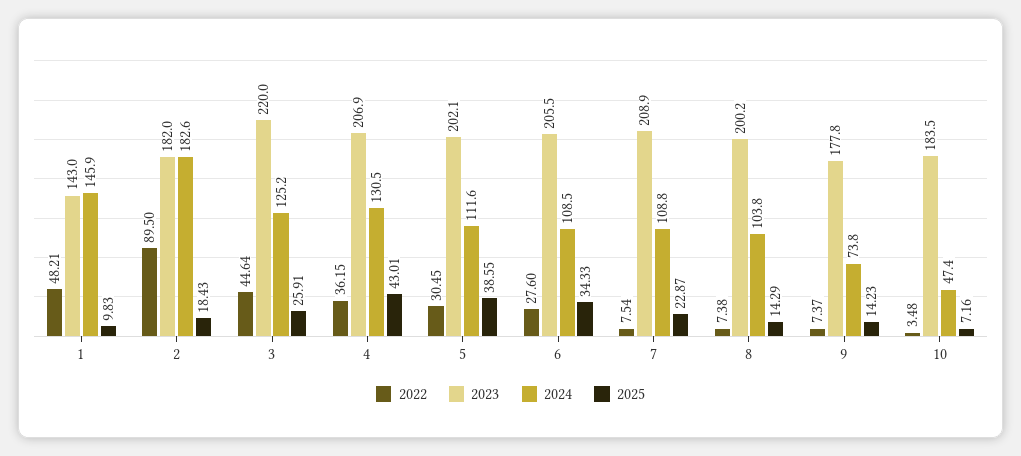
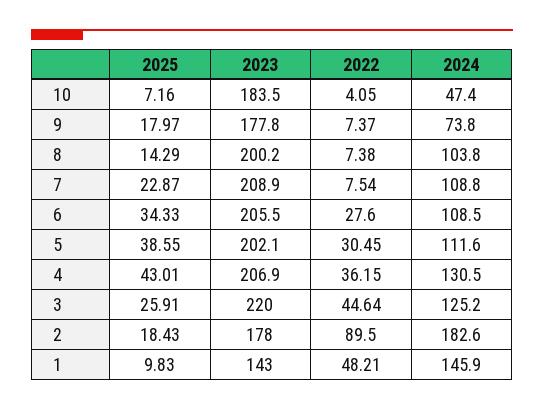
2023, 2: 182 -> 178
2025, 9: 14.23 -> 17.97
2022, 10: 3.48 -> 4.05

